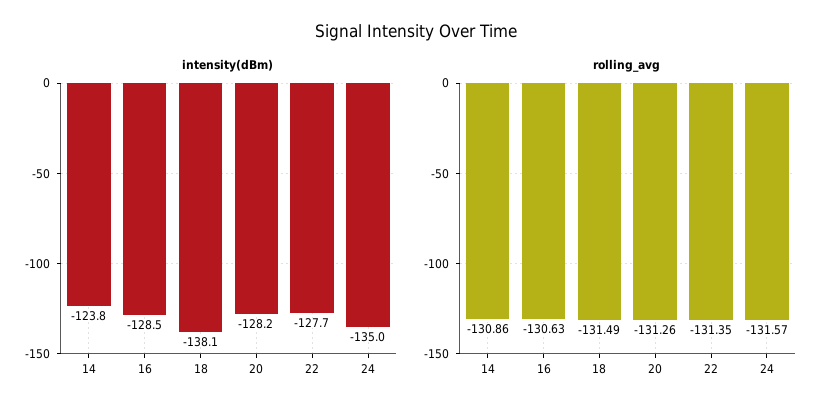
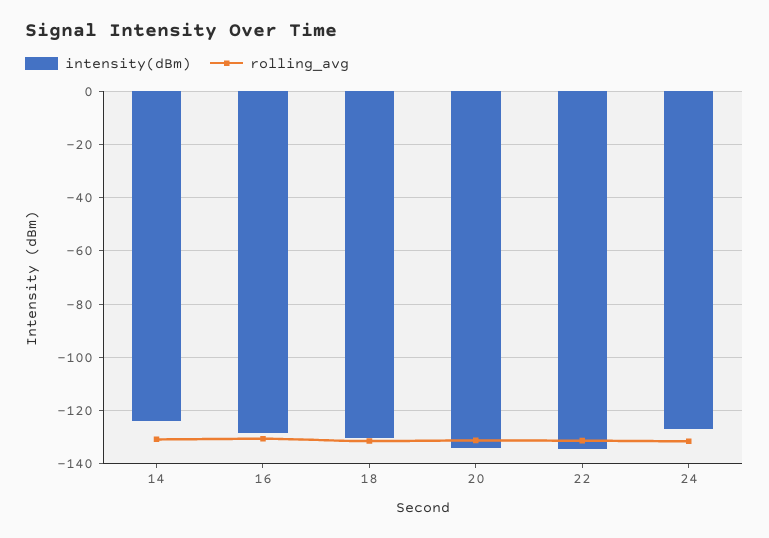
intensity(dBm), 18: -138.1 -> -130
intensity(dBm), 20: -128.2 -> -135
intensity(dBm), 22: -127.7 -> -135
intensity(dBm), 24: -135 -> -127.5

